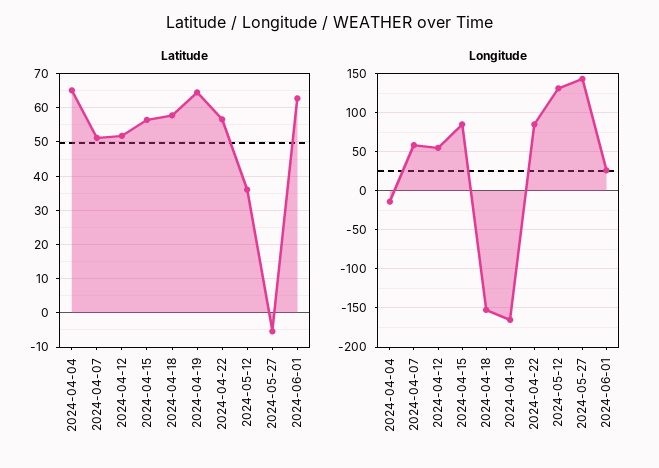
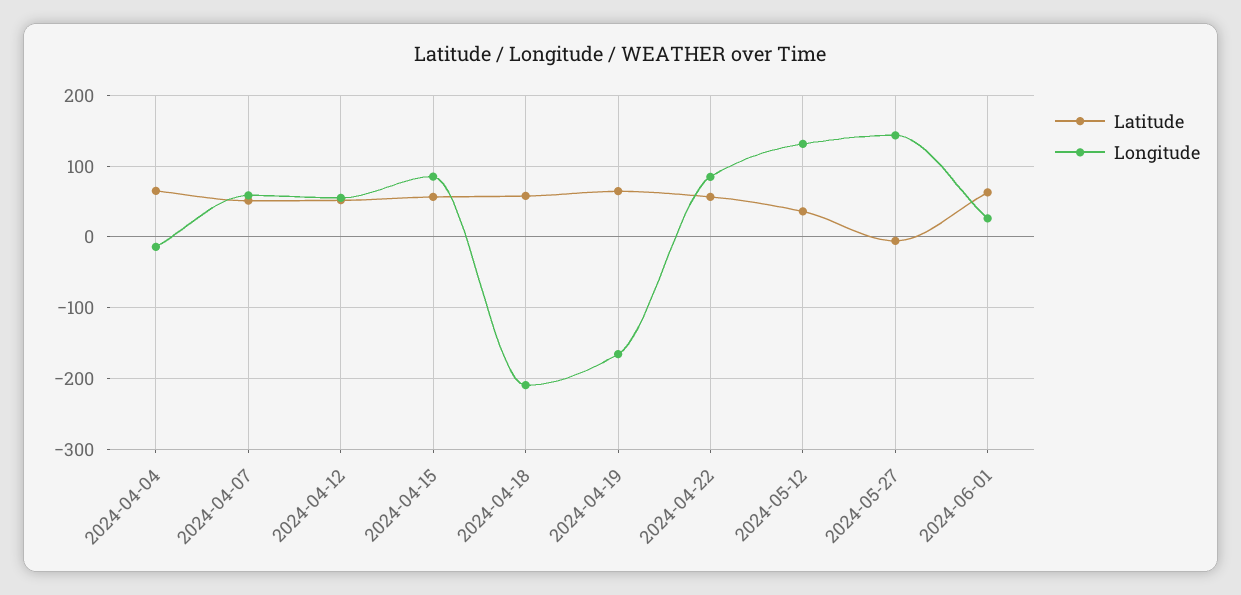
Longitude, 2024-04-18: -150 -> -210

